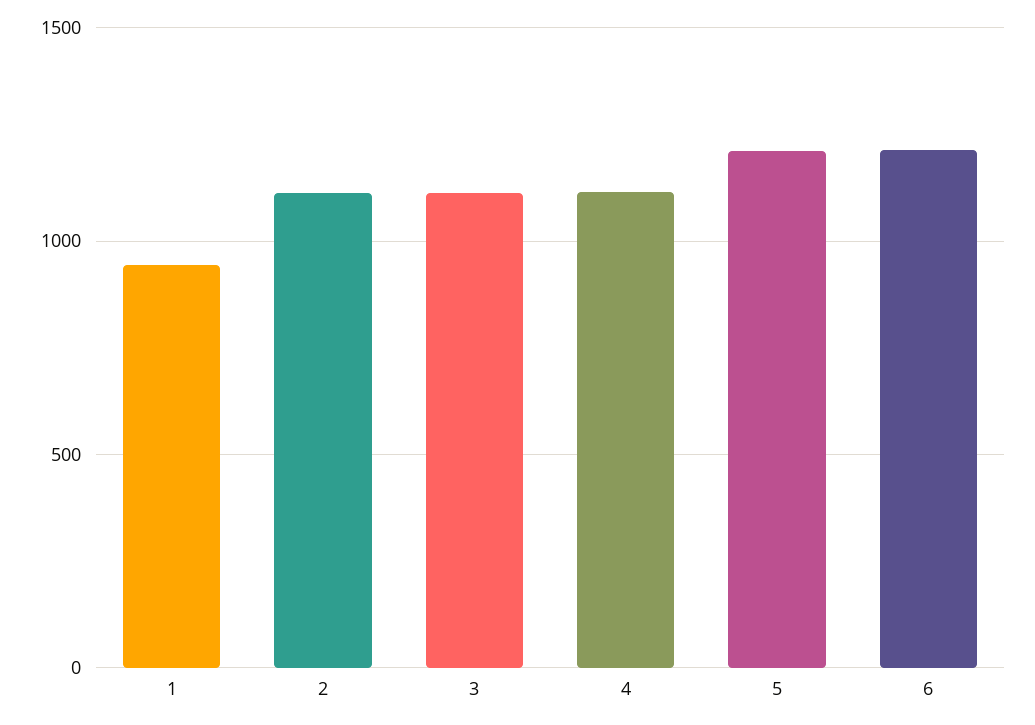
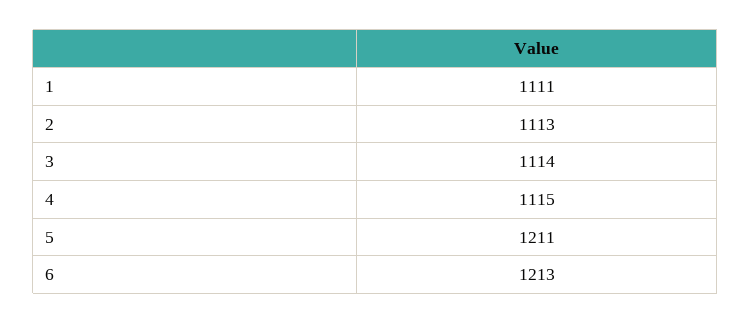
1: 950 -> 1111

